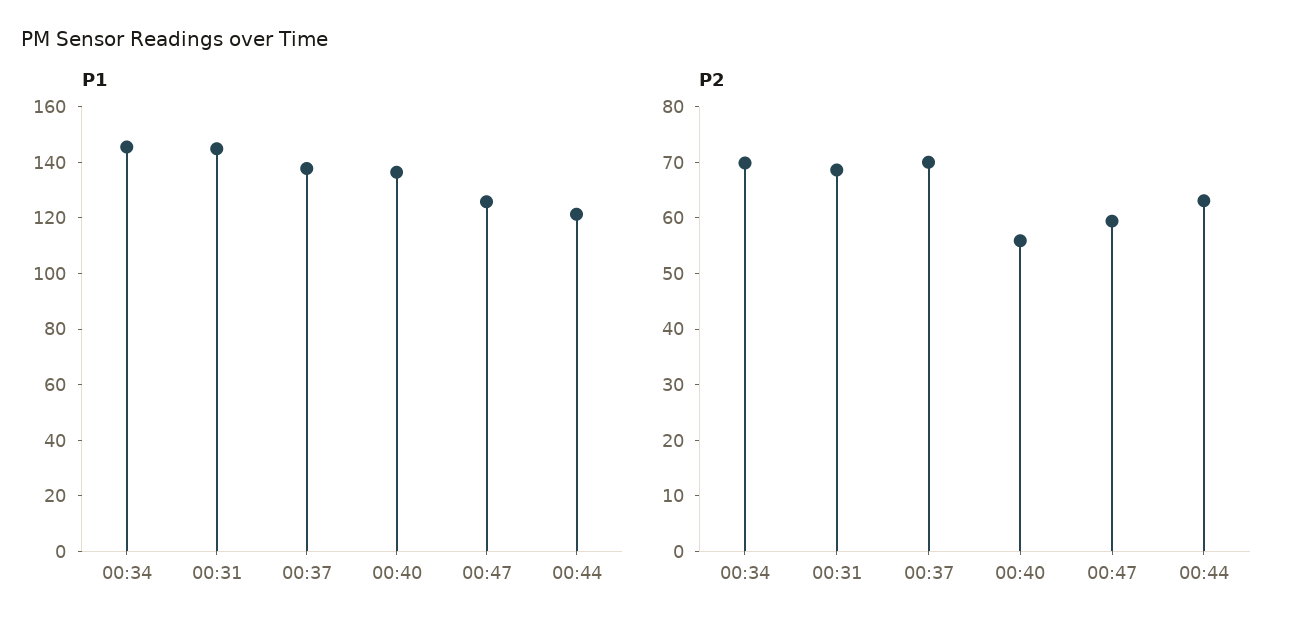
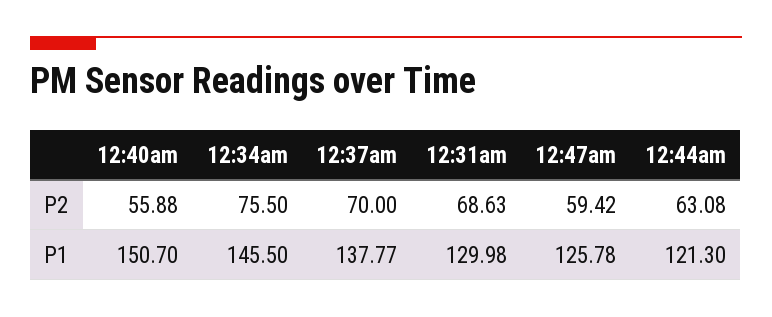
P1, 00:31: 145 -> 129.98
P1, 00:40: 135 -> 150.7
P2, 00:34: 70 -> 75.5

